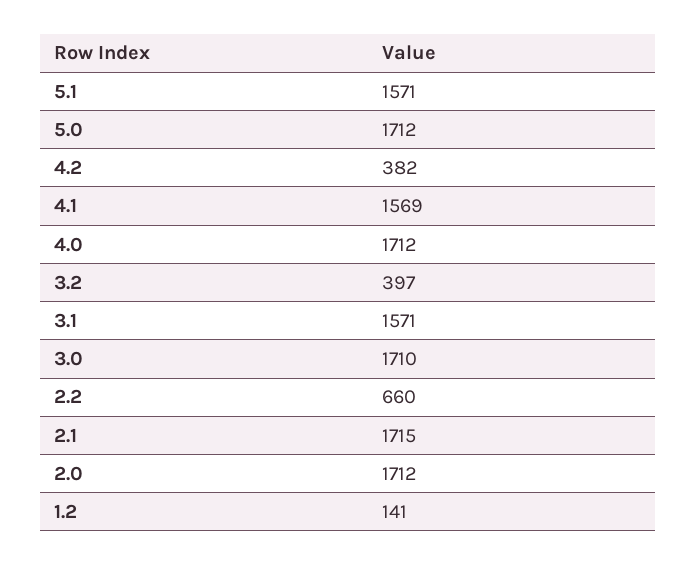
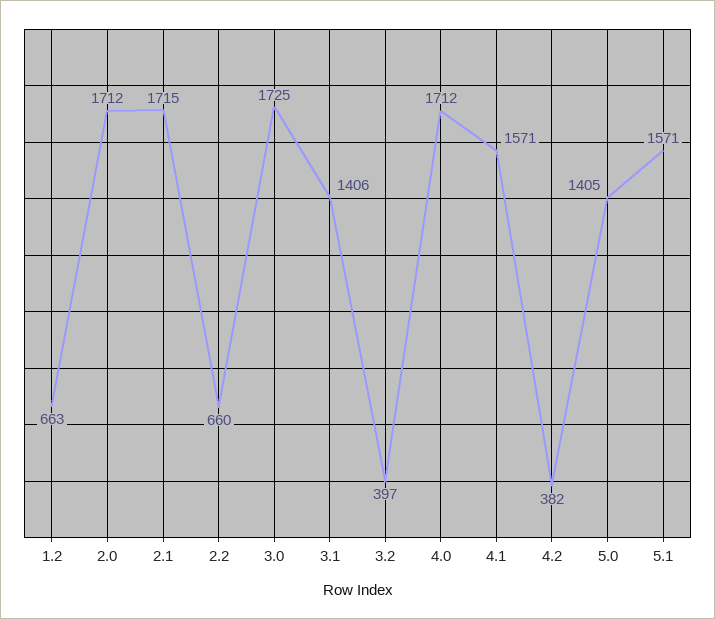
5.0: 1712 -> 1405
4.1: 1569 -> 1571
3.1: 1571 -> 1406
3.0: 1710 -> 1725
1.2: 141 -> 663

